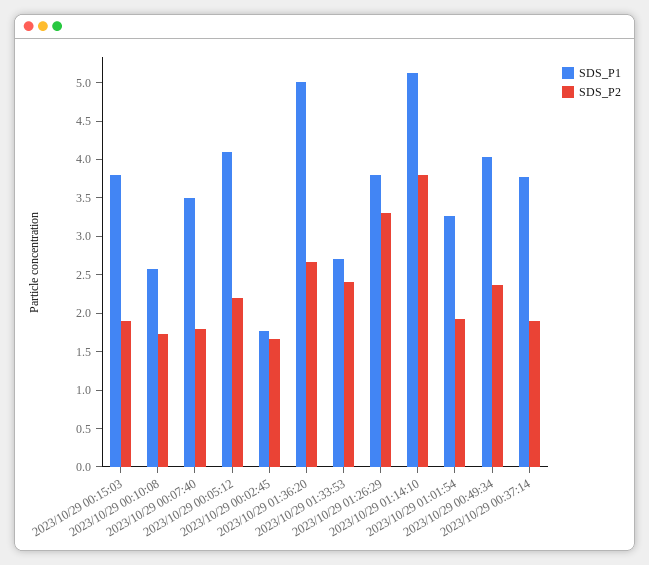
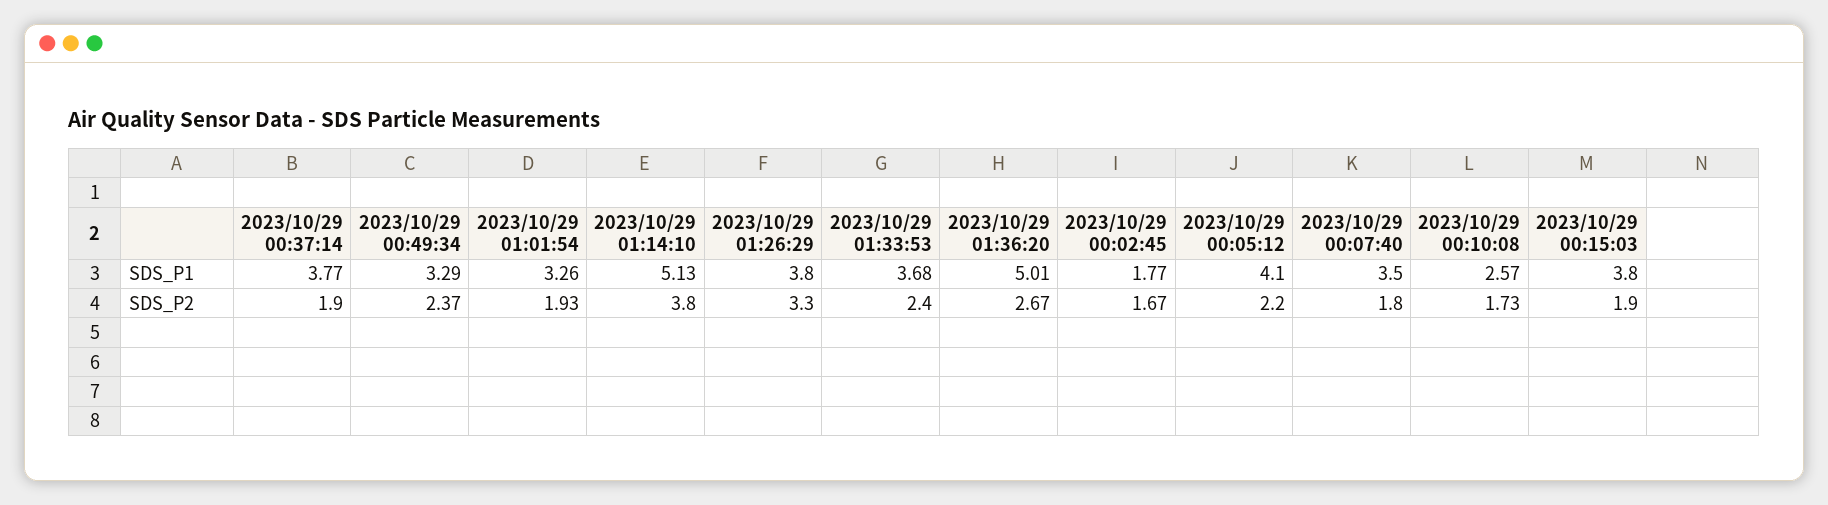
SDS_P1, 2023/10/29 01:33:53: 2.75 -> 3.68
SDS_P1, 2023/10/29 00:49:34: 4 -> 3.29

